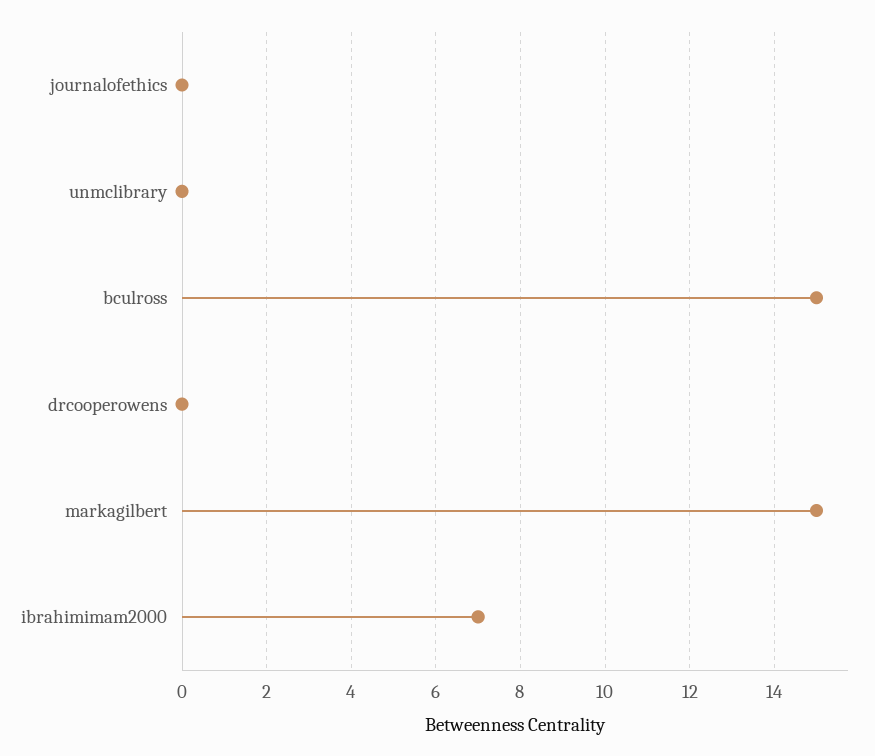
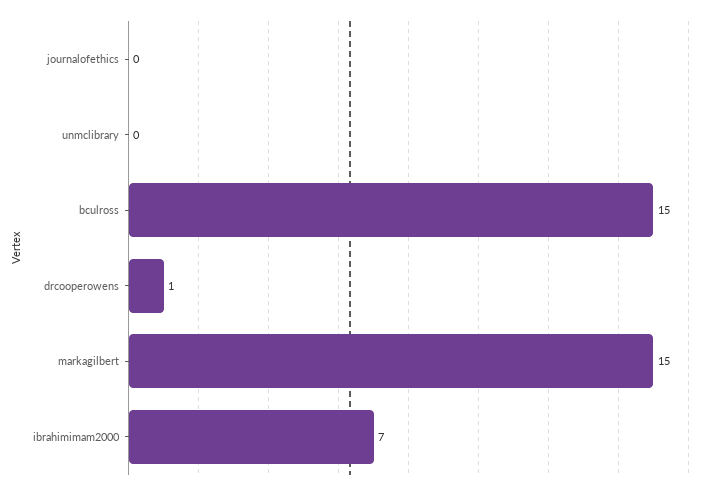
drcooperowens: 0 -> 1

